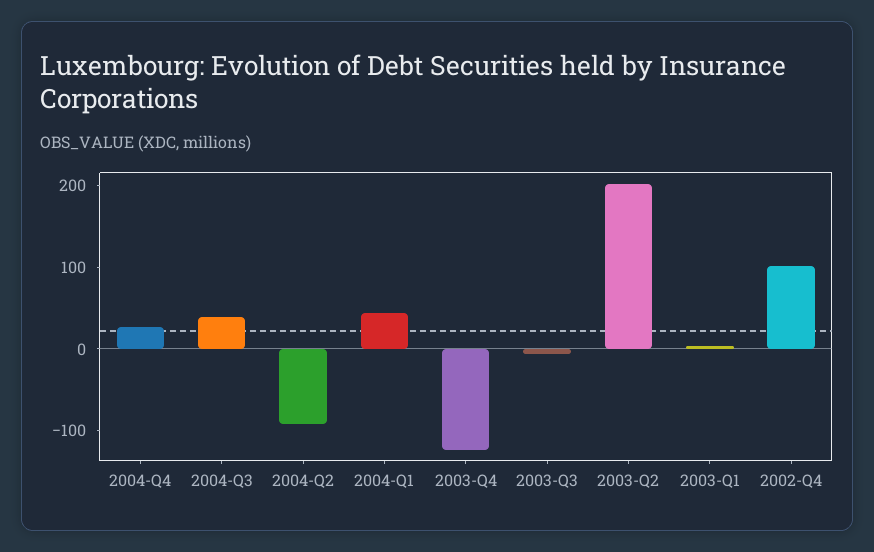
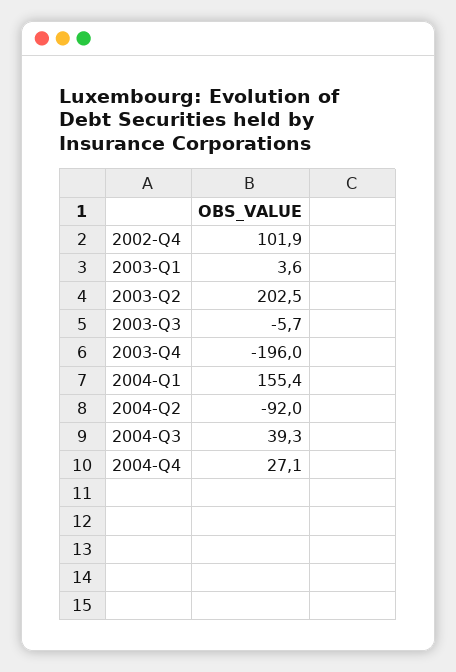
2004-Q1: 40 -> 155.4
2003-Q4: -120 -> -196

